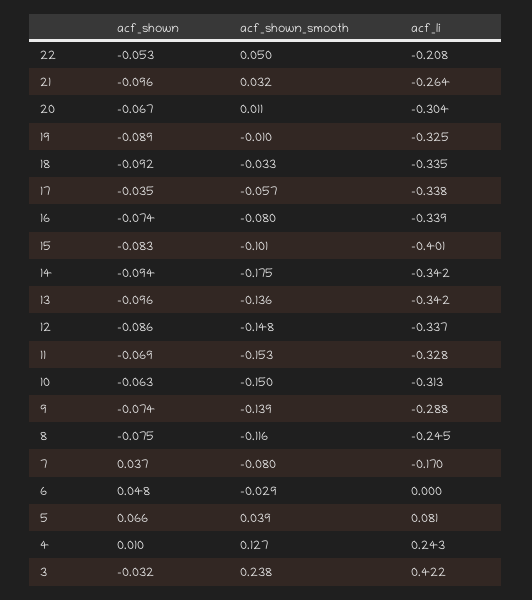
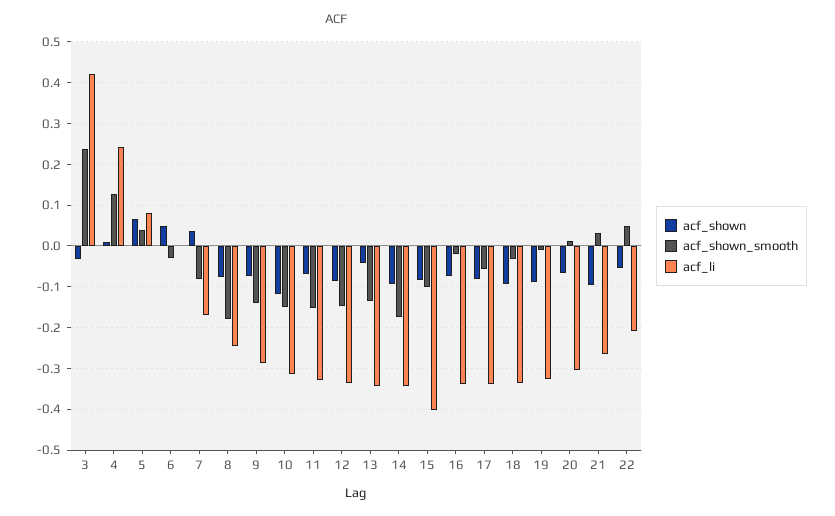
acf_shown, 17: -0.035 -> -0.08
acf_shown_smooth, 16: -0.08 -> -0.02
acf_shown, 13: -0.096 -> -0.04
acf_shown, 10: -0.063 -> -0.12
acf_shown_smooth, 8: -0.116 -> -0.18

